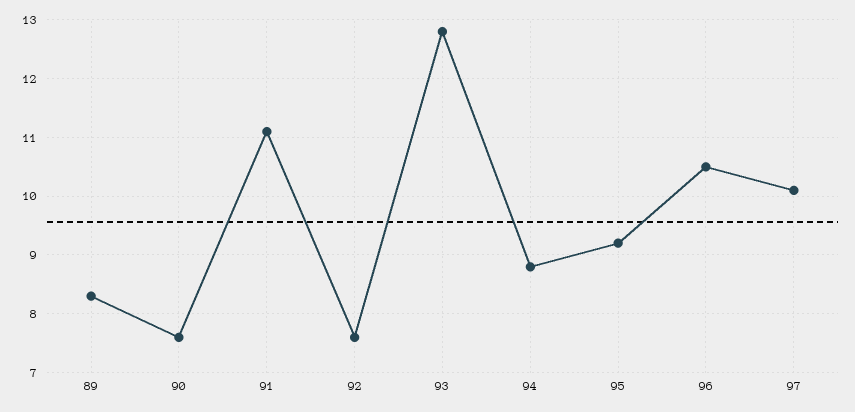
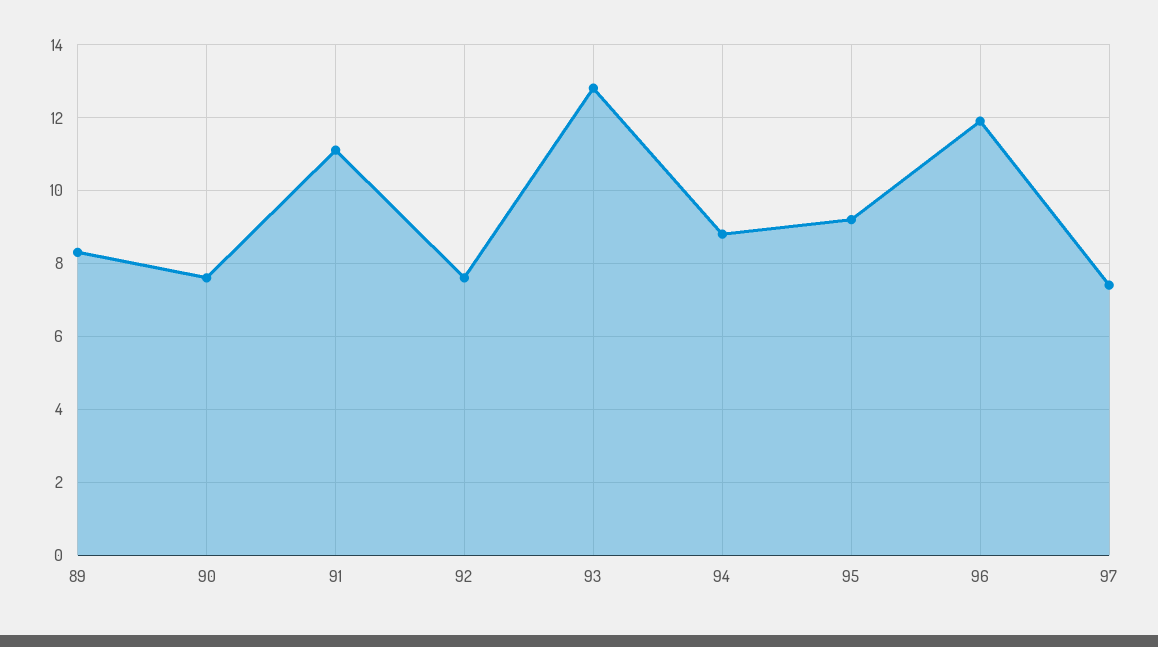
96: 10.5 -> 12
97: 10 -> 7.5

